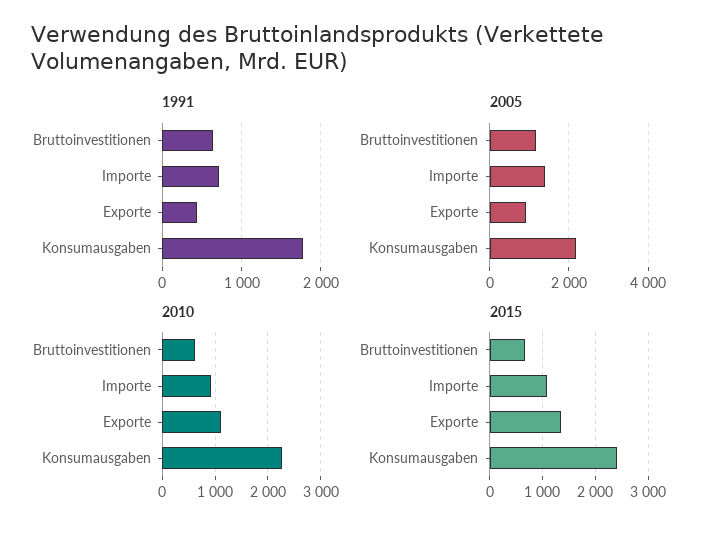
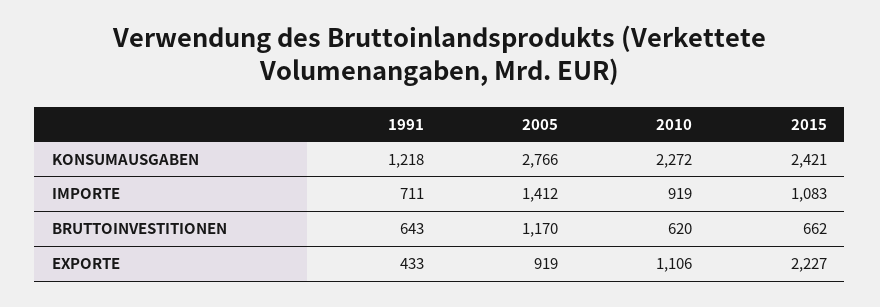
1991, Konsumausgaben: 1800 -> 1218
2005, Konsumausgaben: 2200 -> 2766
2015, Exporte: 1400 -> 2227

